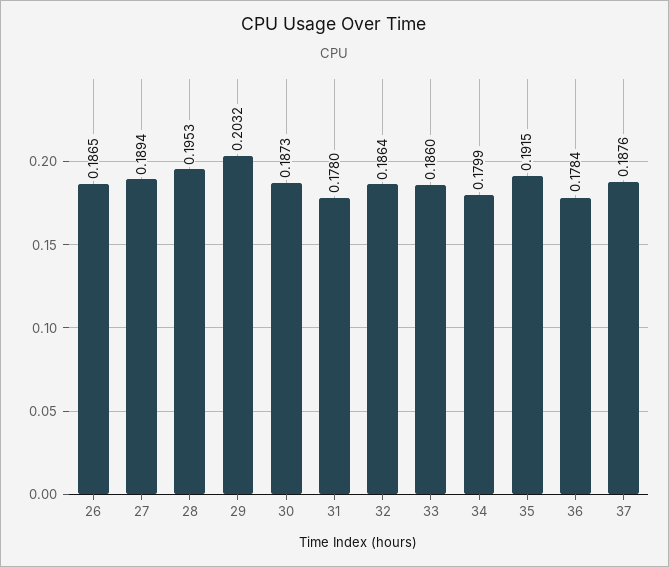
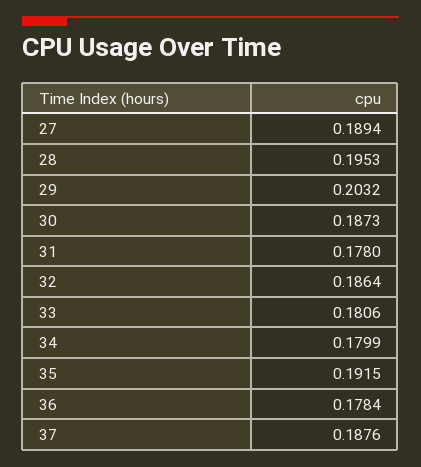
26: 0.1865 -> none
33: 0.186 -> 0.1806

